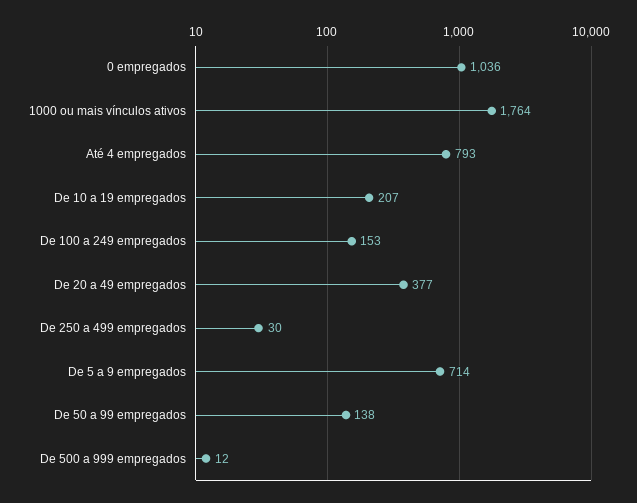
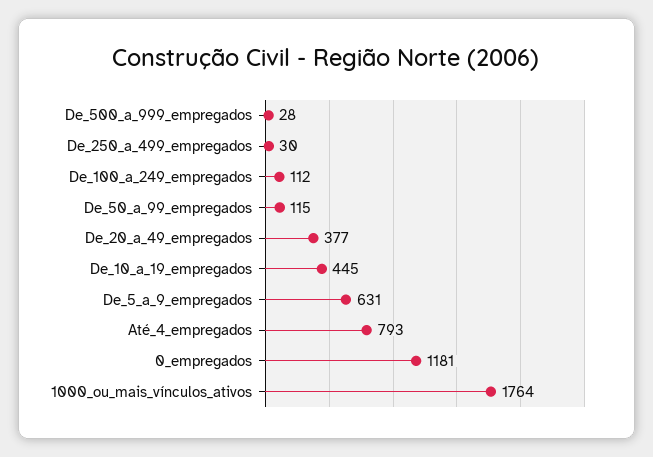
0 empregados: 1036 -> 1181
De 10 a 19 empregados: 207 -> 445
De 100 a 249 empregados: 153 -> 112
De 5 a 9 empregados: 714 -> 631
De 50 a 99 empregados: 138 -> 115
De 500 a 999 empregados: 12 -> 28

